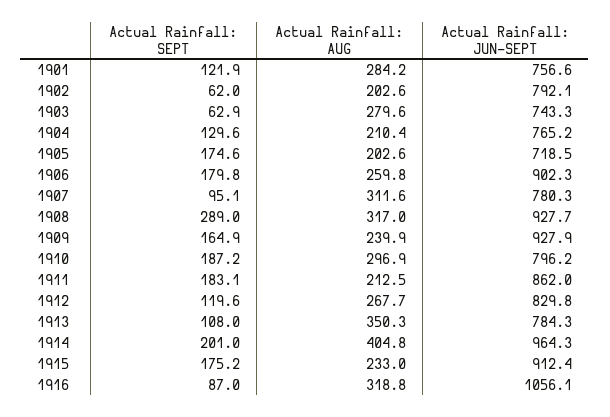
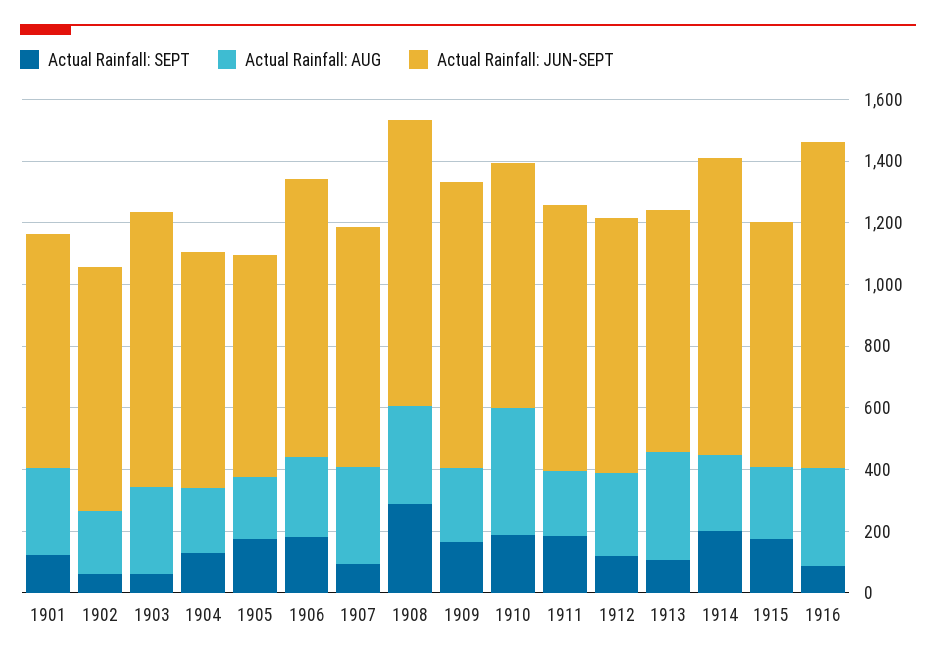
Actual Rainfall: JUN-SEPT, 1903: 743.3 -> 900
Actual Rainfall: AUG, 1910: 296.9 -> 400
Actual Rainfall: AUG, 1914: 404.8 -> 250
Actual Rainfall: JUN-SEPT, 1915: 912.4 -> 800

